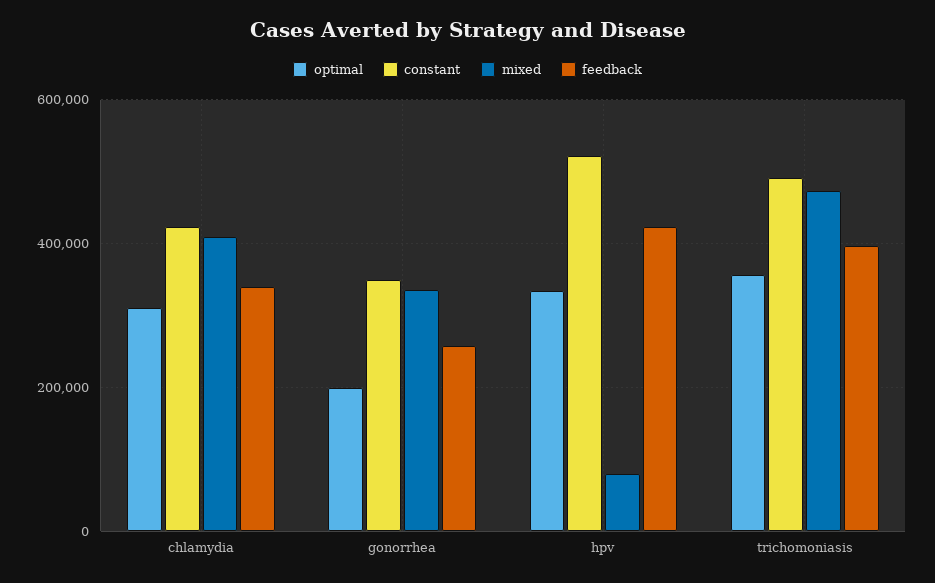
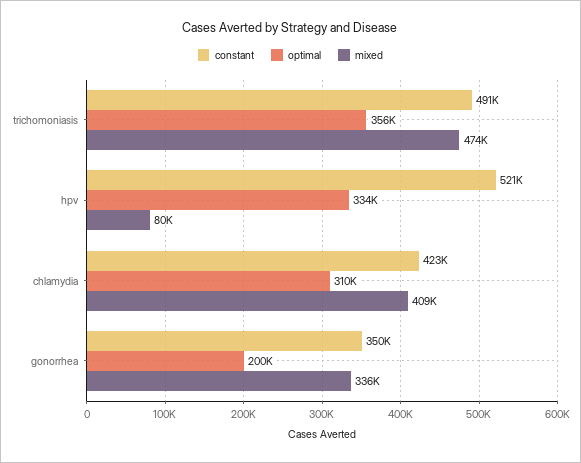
feedback, chlamydia: 340000 -> none
feedback, gonorrhea: 260000 -> none
feedback, hpv: 420000 -> none
feedback, trichomoniasis: 400000 -> none

